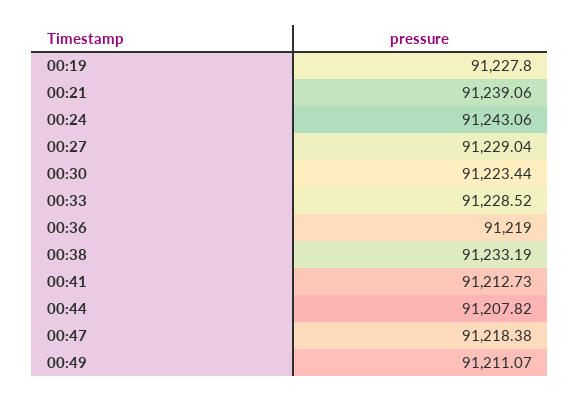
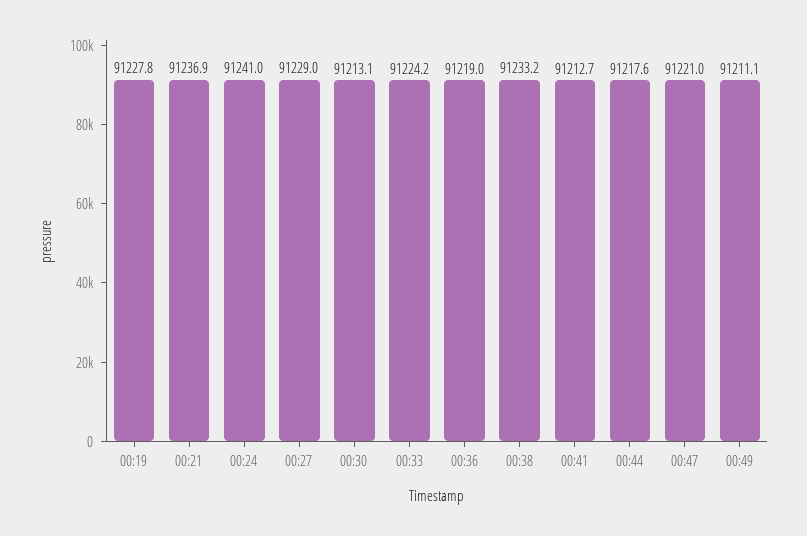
00:21: 91239.06 -> 91236.9
00:24: 91243.06 -> 91241
00:30: 91223.44 -> 91213.1
00:33: 91228.52 -> 91224.2
00:44: 91207.82 -> 91217.6
00:47: 91218.38 -> 91221

